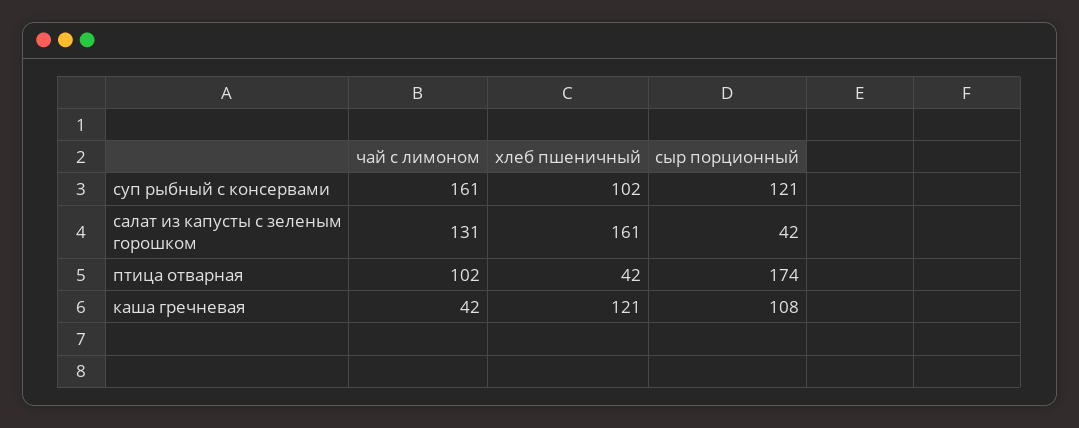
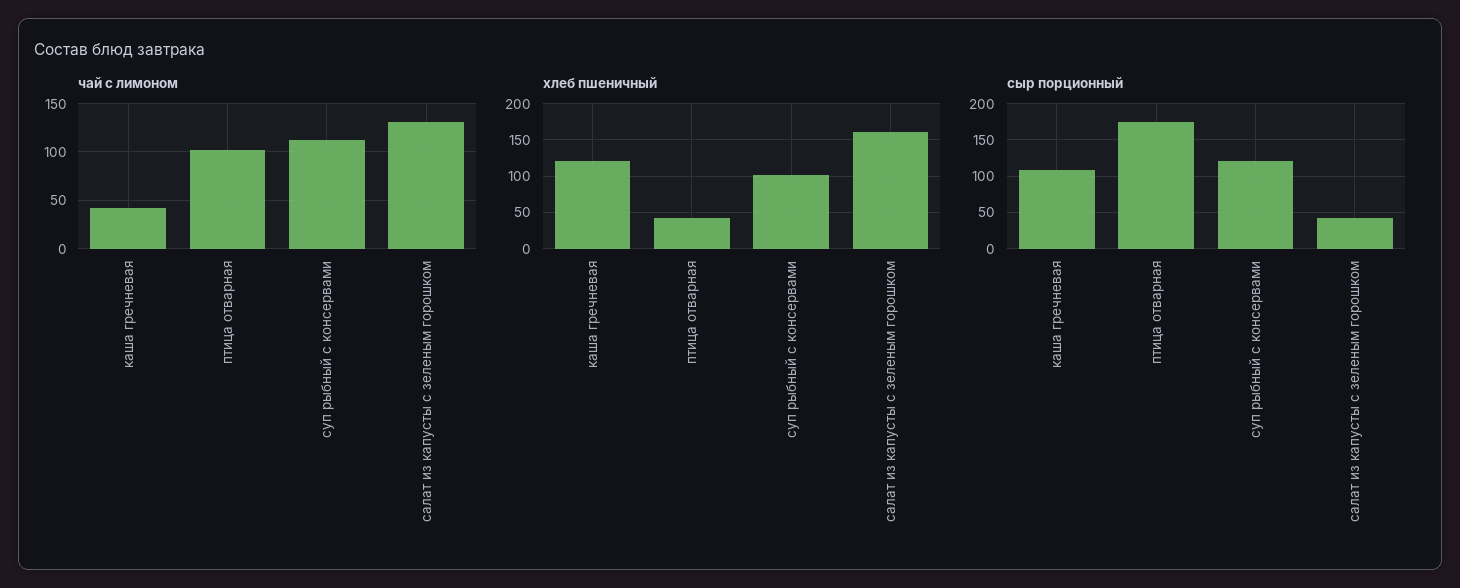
чай с лимоном, суп рыбный с консервами: 161 -> 110

